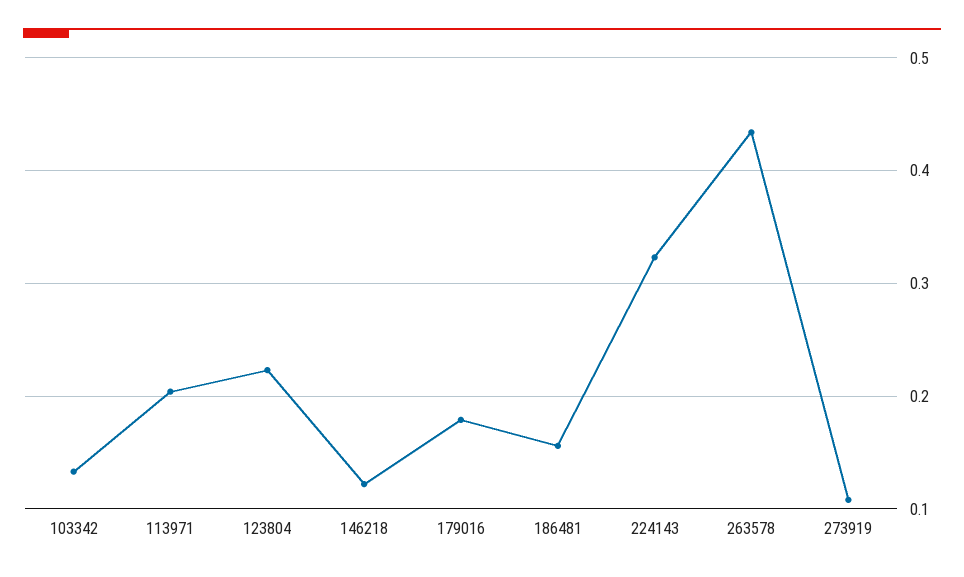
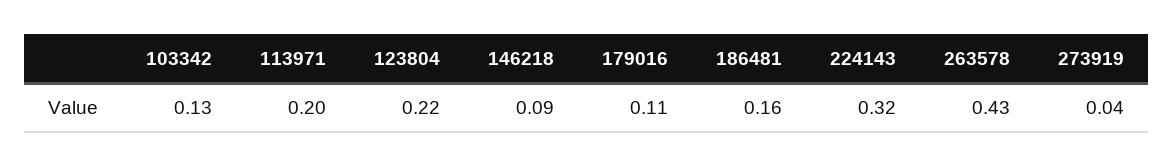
146218: 0.12 -> 0.09
179016: 0.18 -> 0.11
273919: 0.11 -> 0.04

